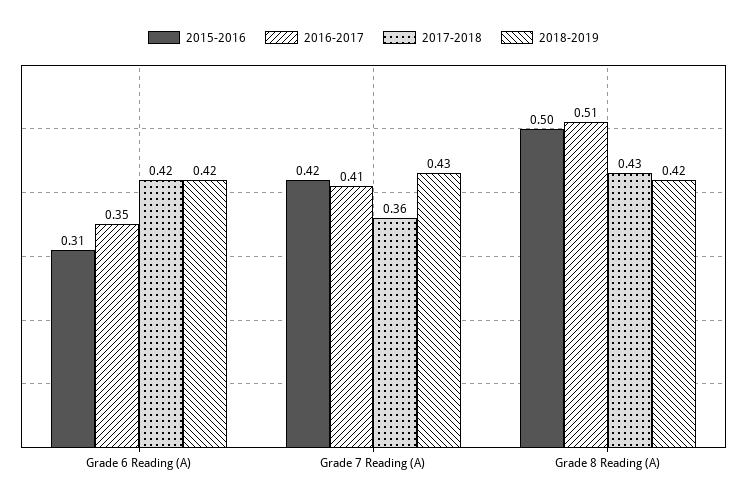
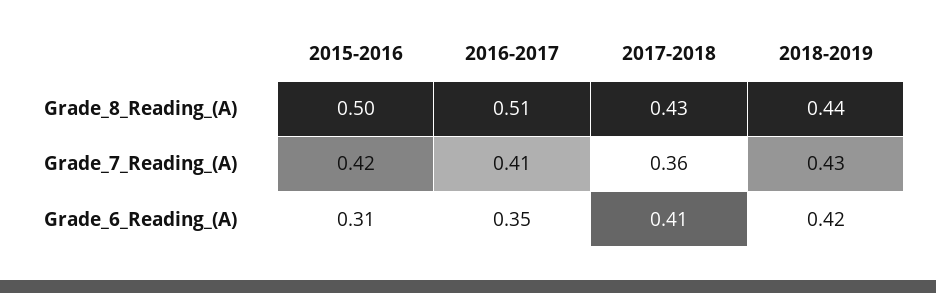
2017-2018, Grade 6 Reading (A): 0.42 -> 0.41
2018-2019, Grade 8 Reading (A): 0.42 -> 0.44

